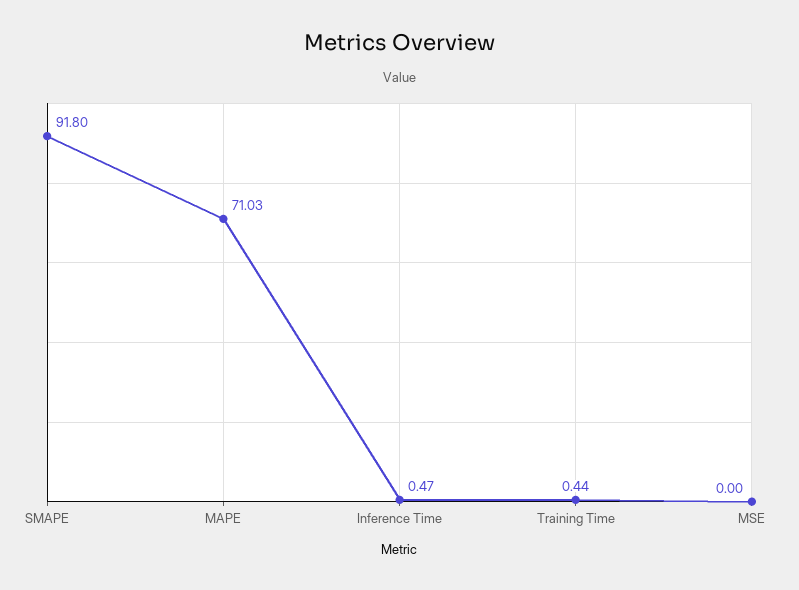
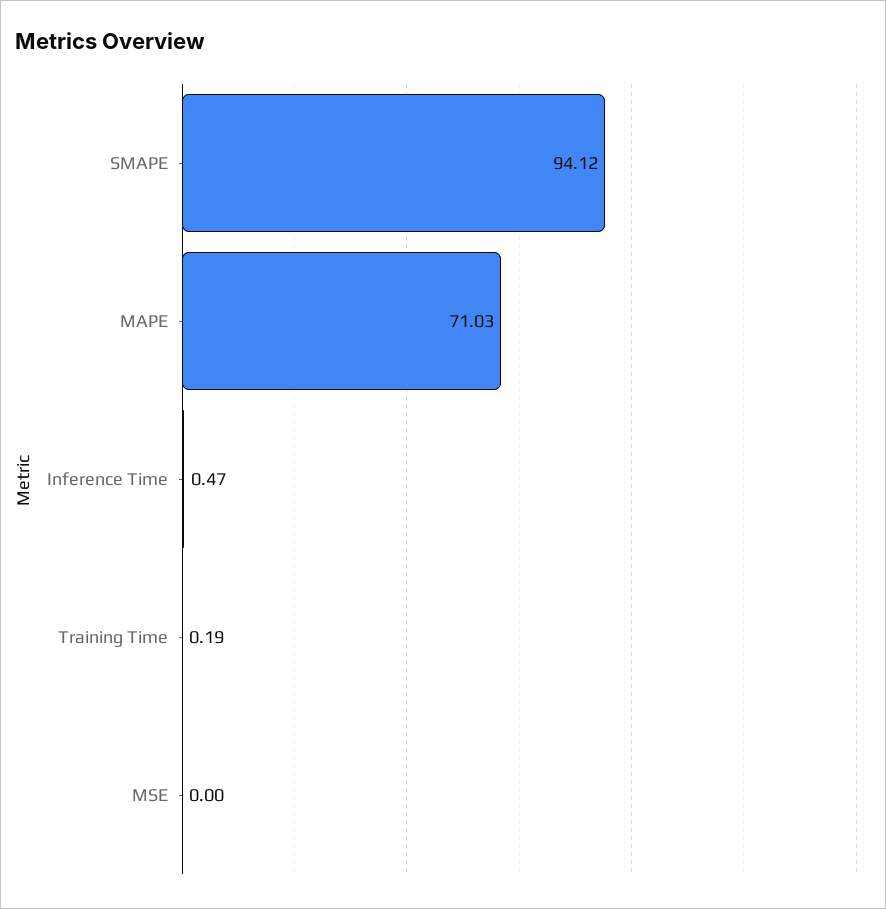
SMAPE: 91.8 -> 94.12
Training Time: 0.44 -> 0.19

